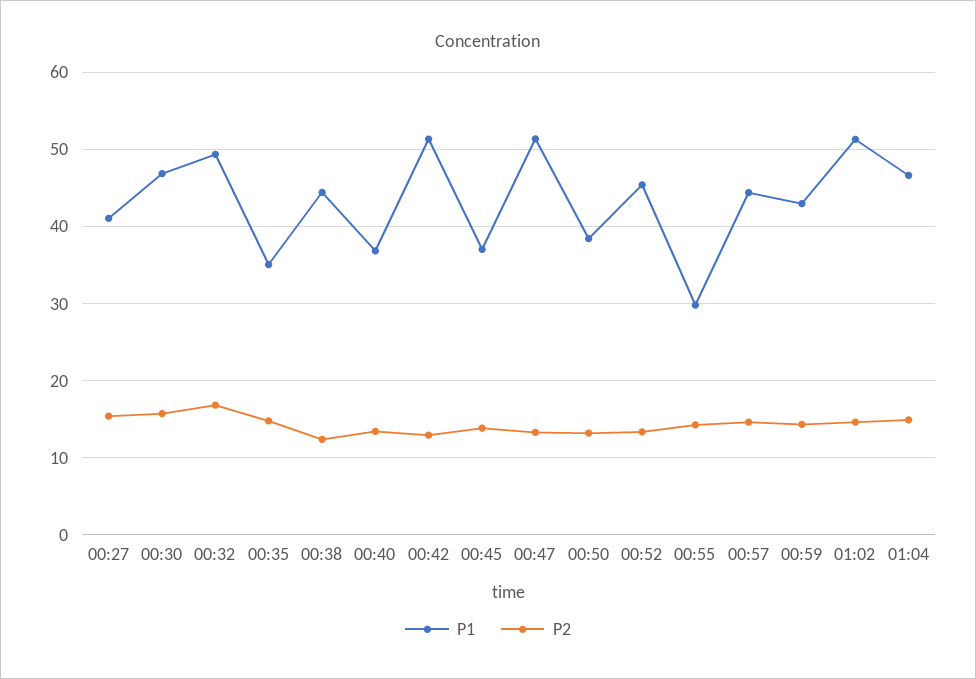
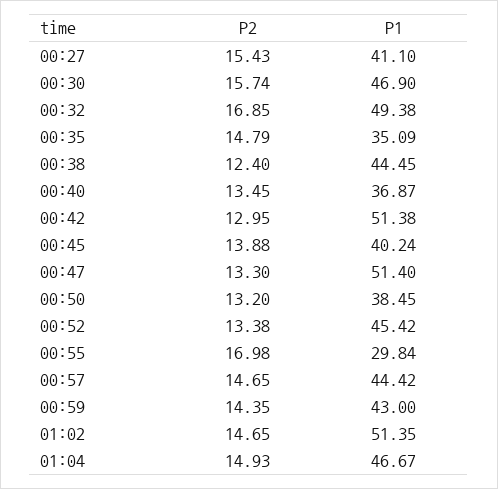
P1, 00:45: 37 -> 40.24
P2, 00:55: 14 -> 16.98

